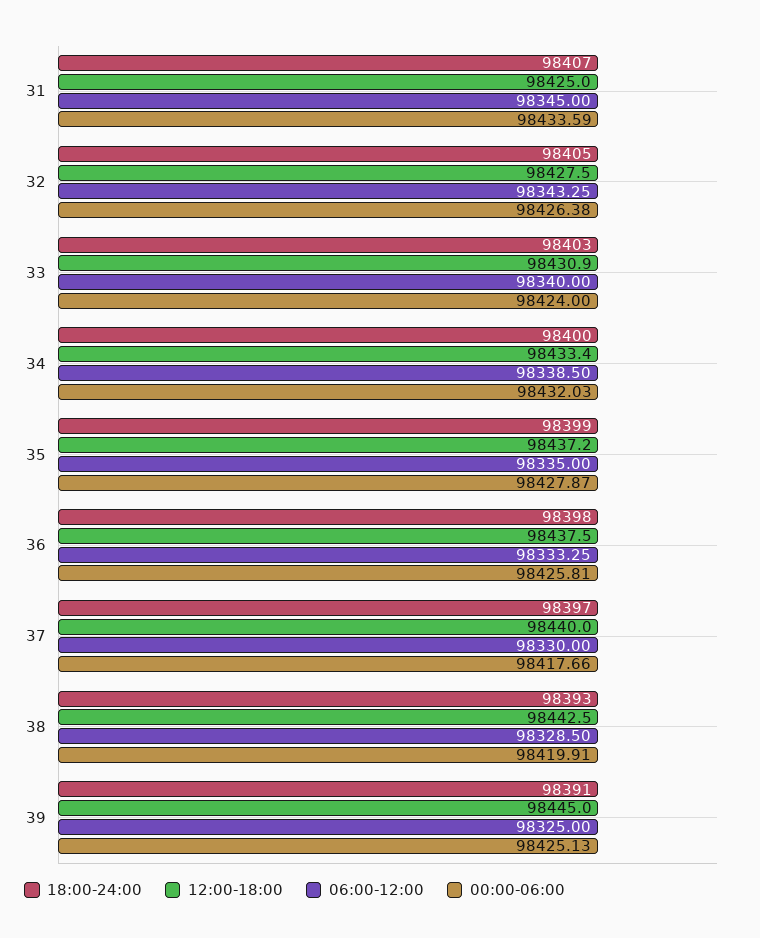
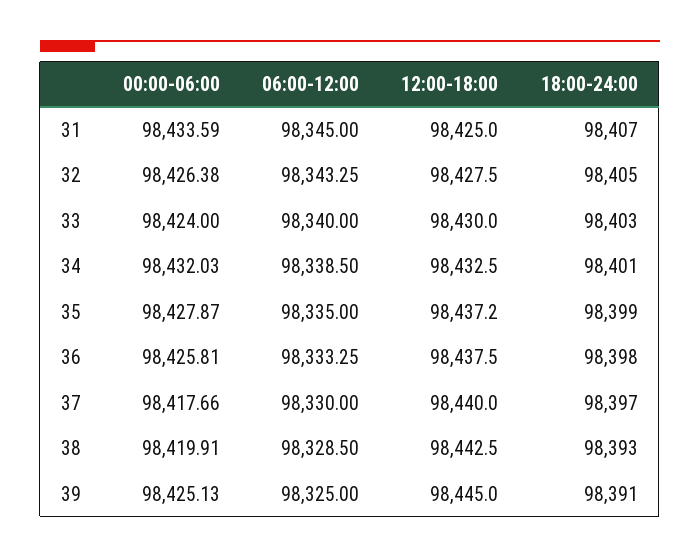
12:00-18:00, 33: 98430.9 -> 98430
18:00-24:00, 34: 98400 -> 98401
12:00-18:00, 34: 98433.4 -> 98432.5

